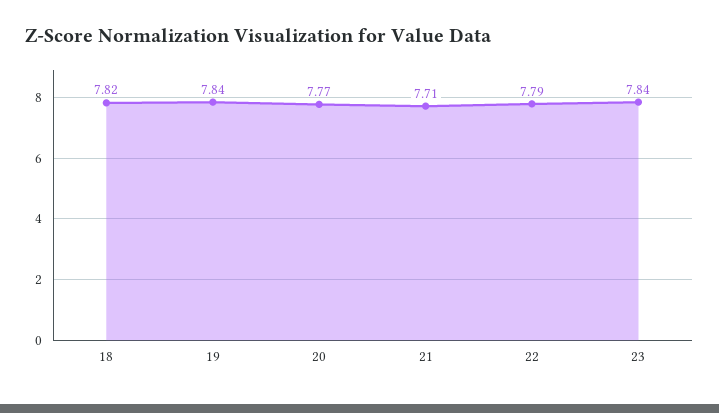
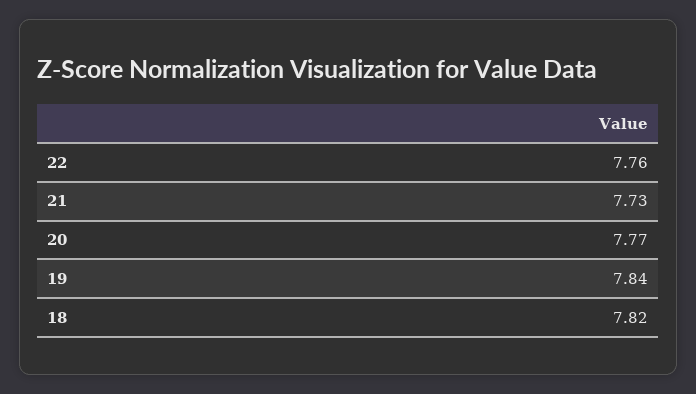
21: 7.71 -> 7.73
22: 7.79 -> 7.76
23: 7.84 -> none

